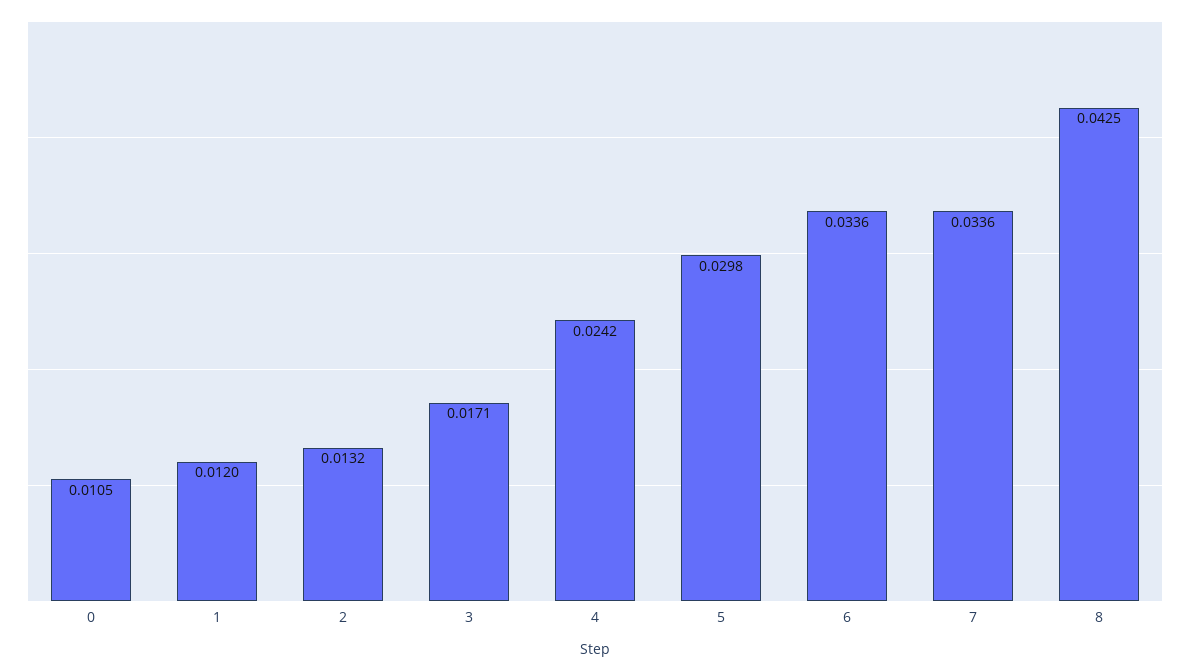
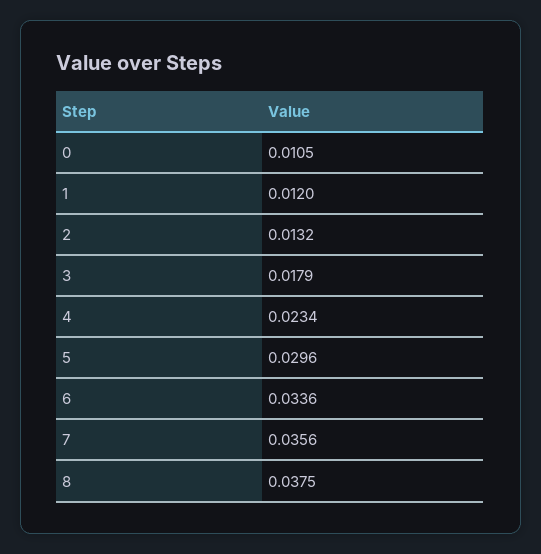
3: 0.0171 -> 0.0179
4: 0.0242 -> 0.0234
5: 0.0298 -> 0.0296
7: 0.0336 -> 0.0356
8: 0.0425 -> 0.0375

